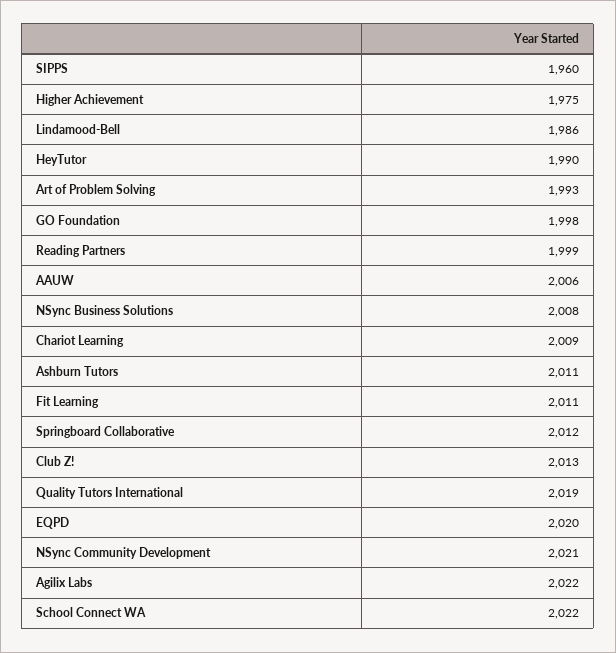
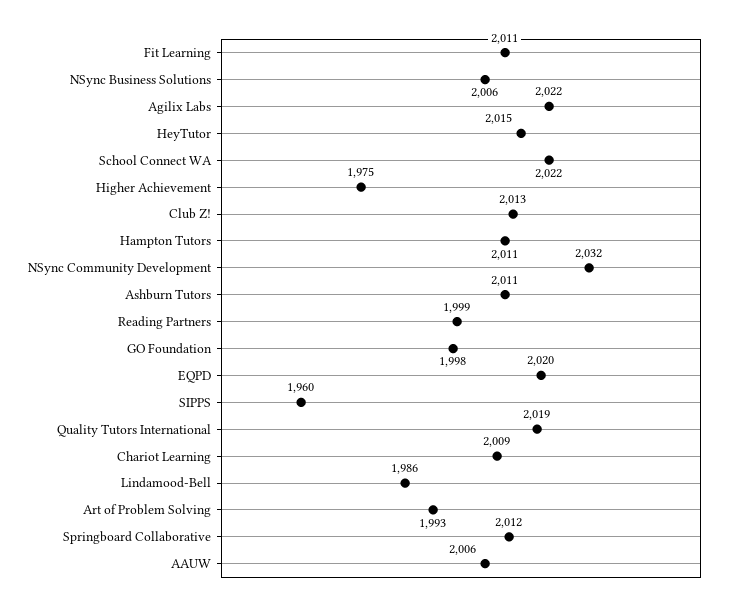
HeyTutor: 1990 -> 2015
NSync Business Solutions: 2008 -> 2006
NSync Community Development: 2021 -> 2032
Hampton Tutors: none -> 2011

